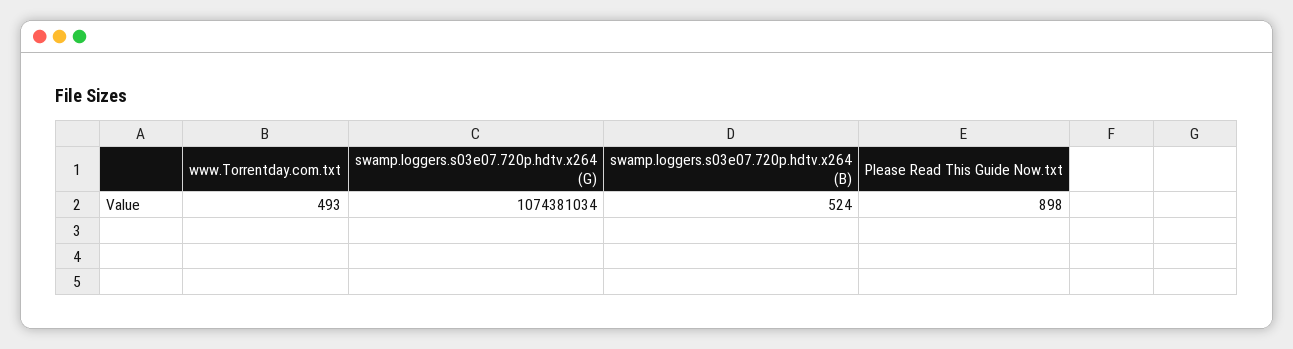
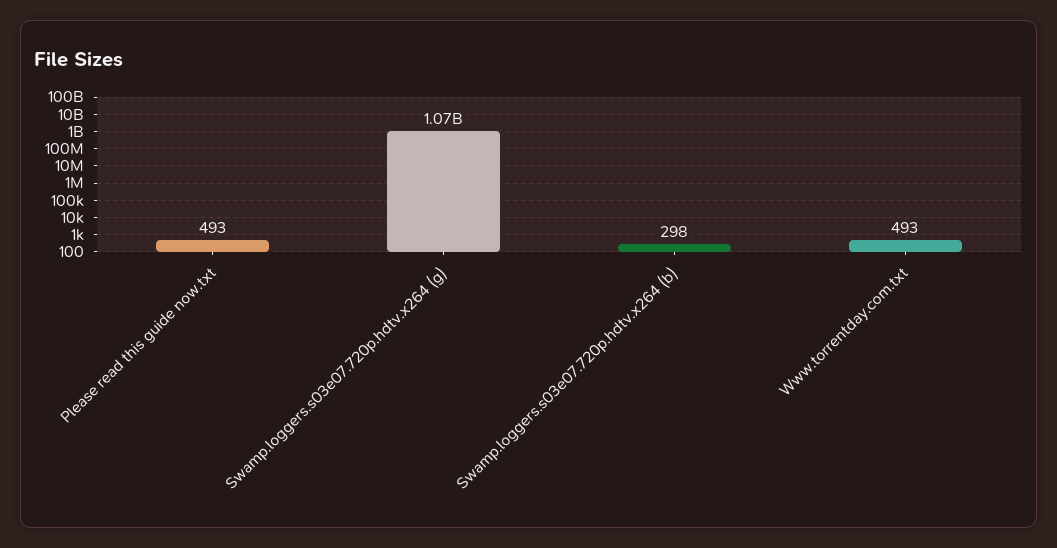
swamp.loggers.s03e07.720p.hdtv.x264 (B): 524 -> 298
Please Read This Guide Now.txt: 898 -> 493

